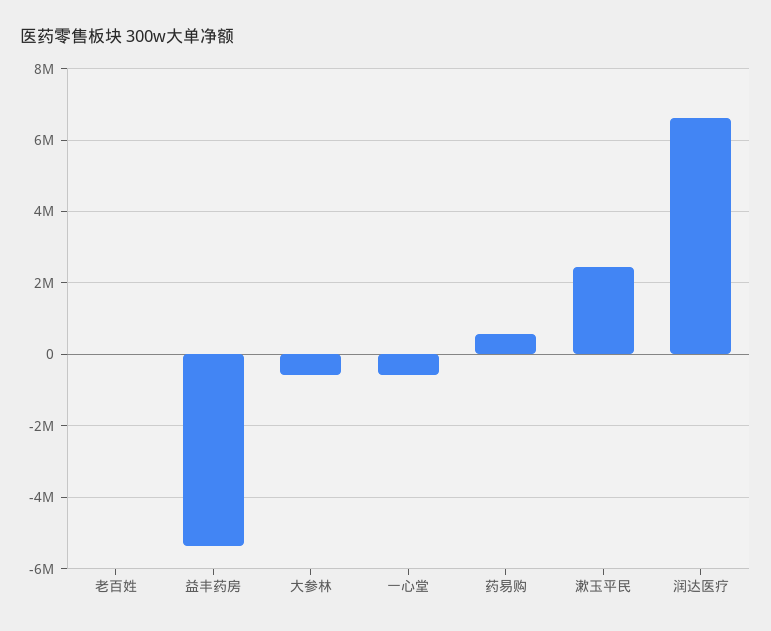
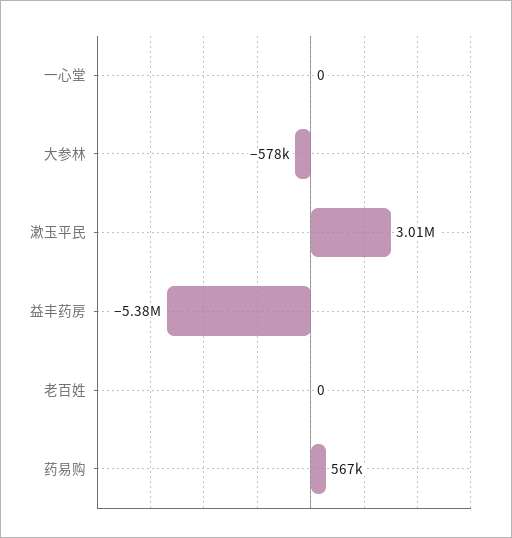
一心堂: -600000 -> 0
漱玉平民: 2400000 -> 3010000
润达医疗: 6600000 -> none

